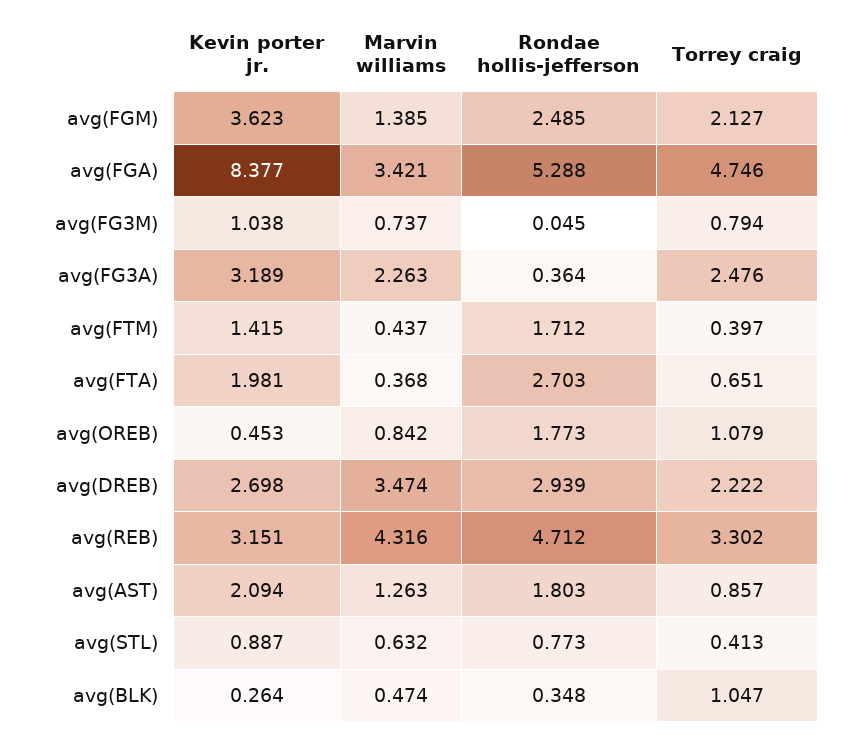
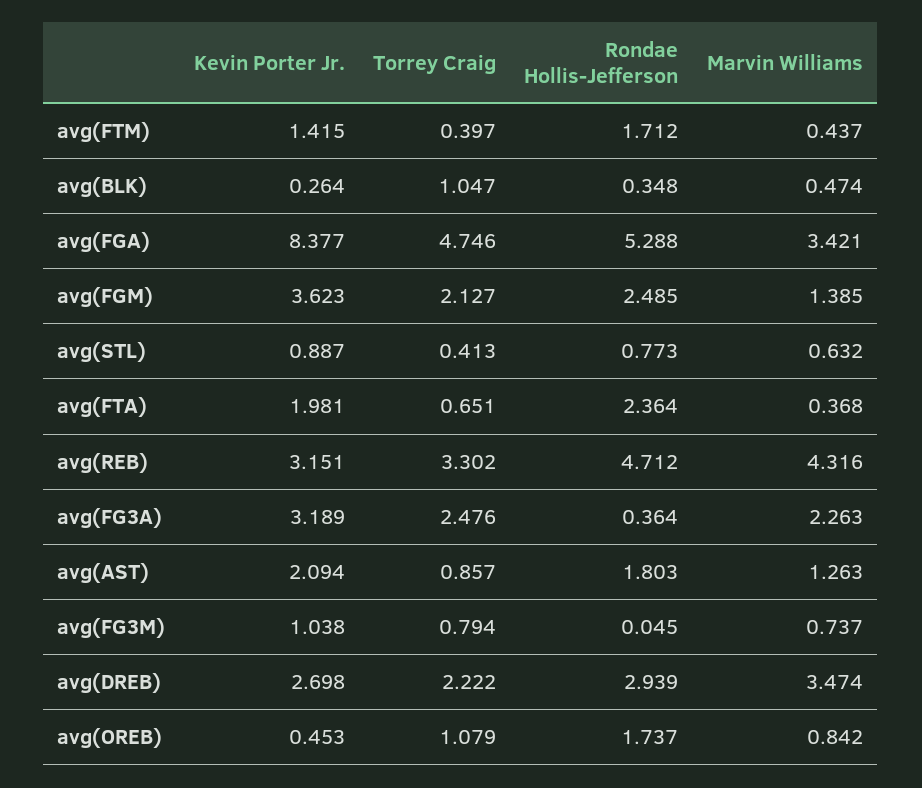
Rondae hollis-jefferson, avg(FTA): 2.703 -> 2.364
Rondae hollis-jefferson, avg(OREB): 1.773 -> 1.737

